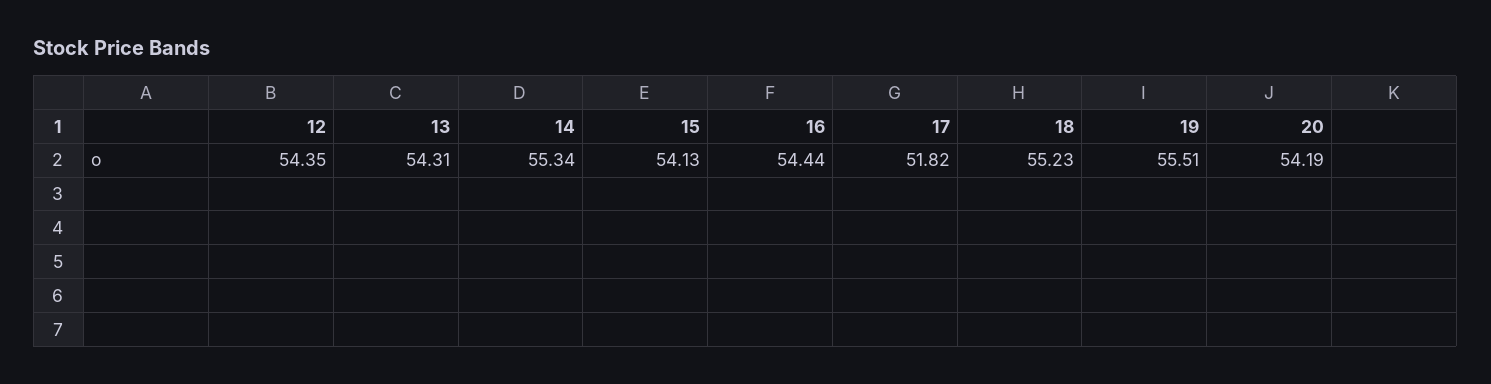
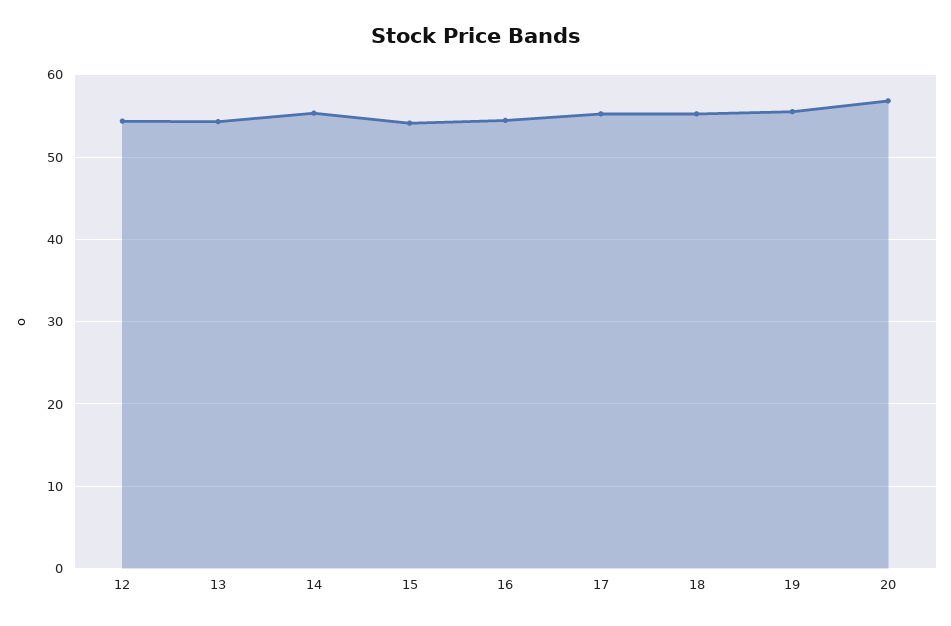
17: 51.82 -> 55
20: 54.19 -> 57

